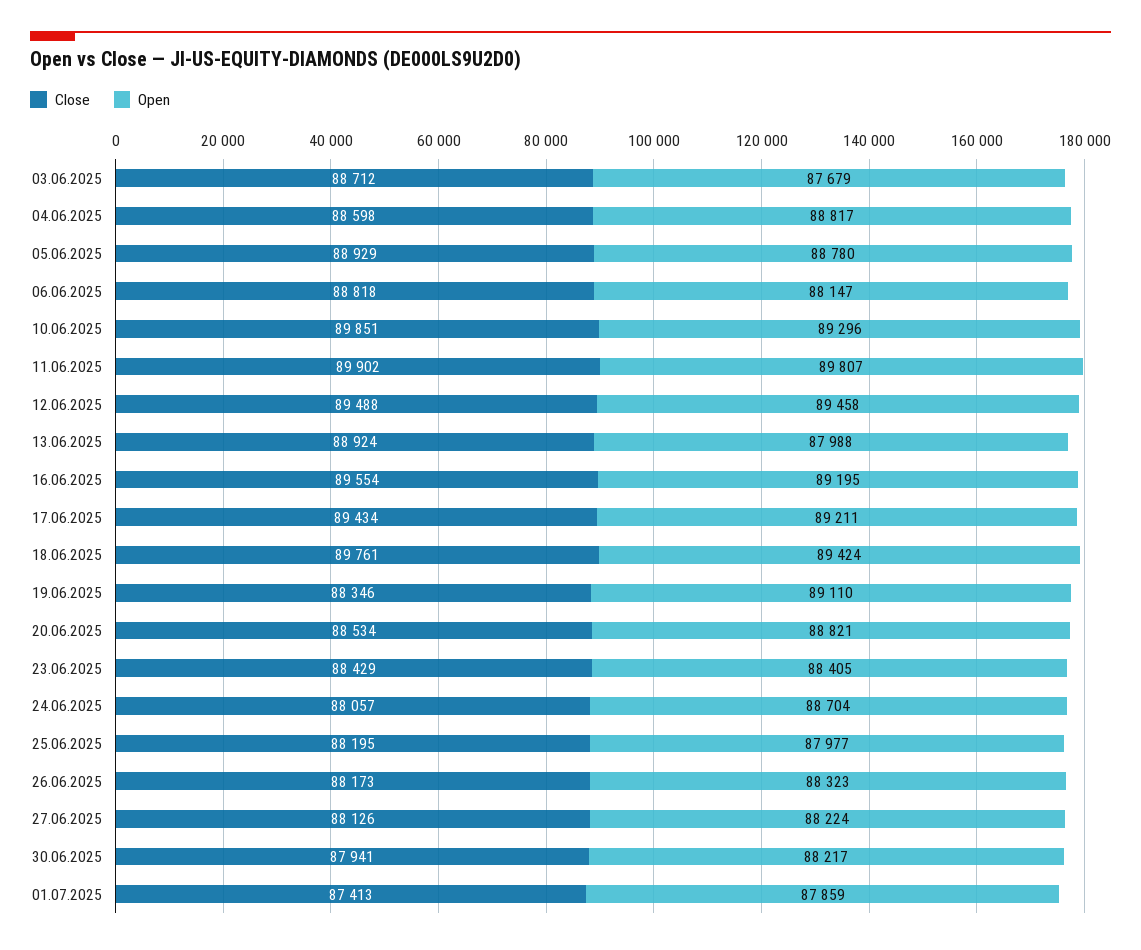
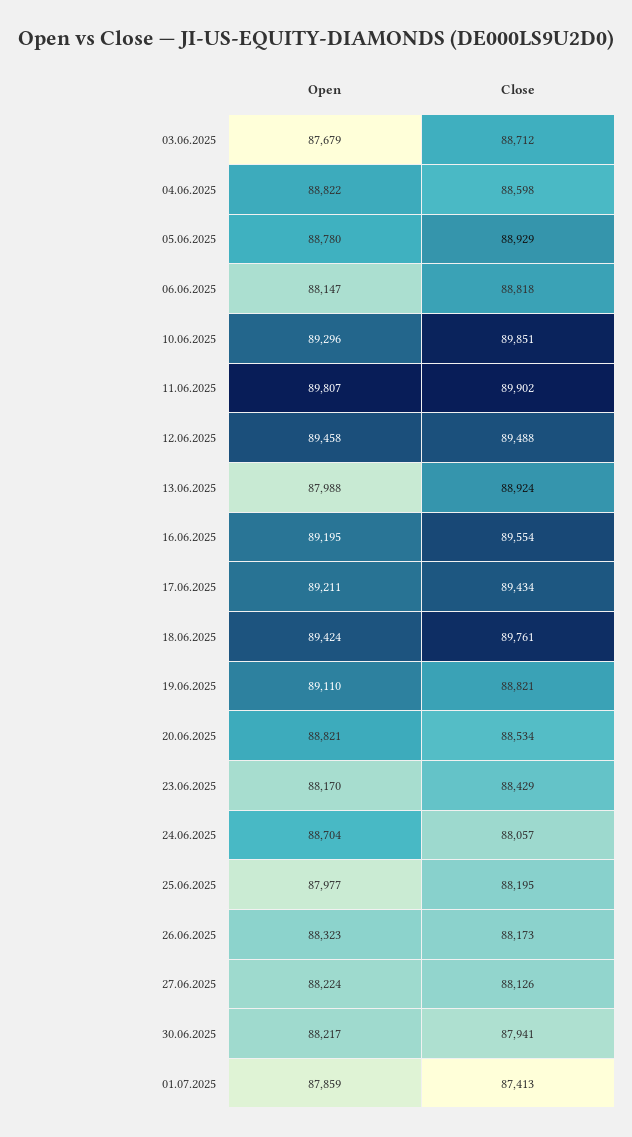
Open, 04.06.2025: 88817 -> 88822
Close, 19.06.2025: 88346 -> 88821
Open, 23.06.2025: 88405 -> 88170

